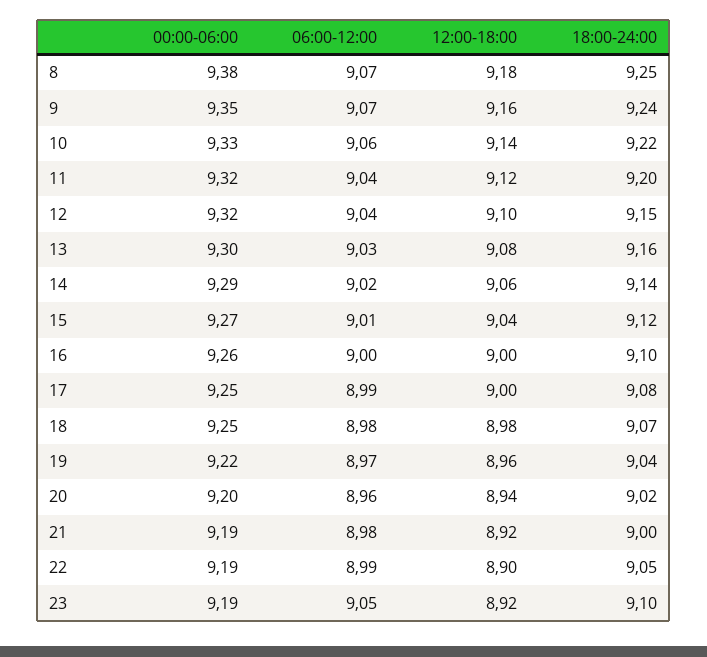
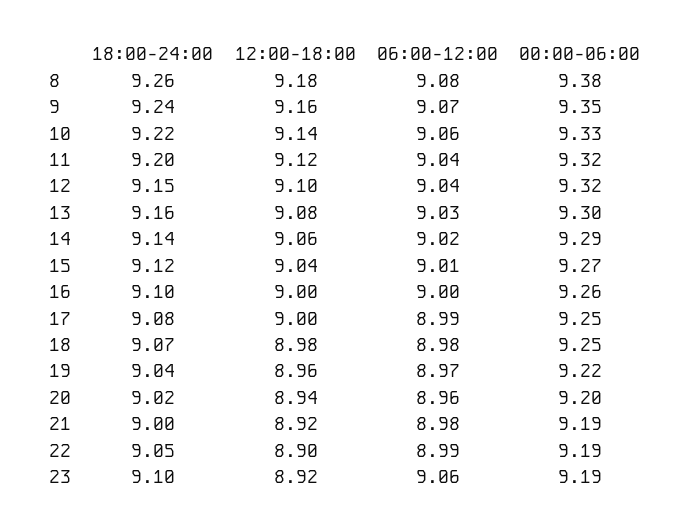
06:00-12:00, 8: 9.07 -> 9.08
18:00-24:00, 8: 9.25 -> 9.26
06:00-12:00, 23: 9.05 -> 9.06

